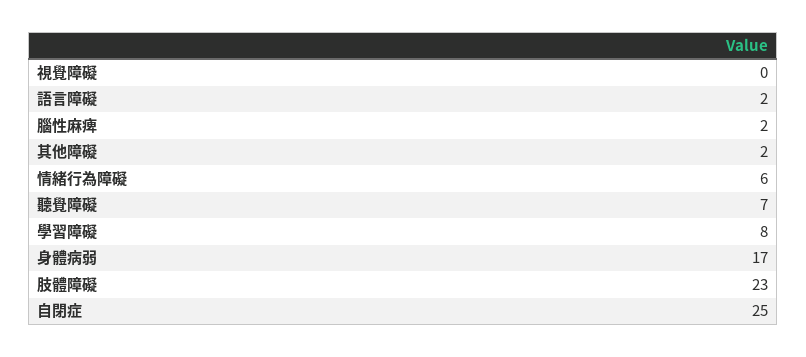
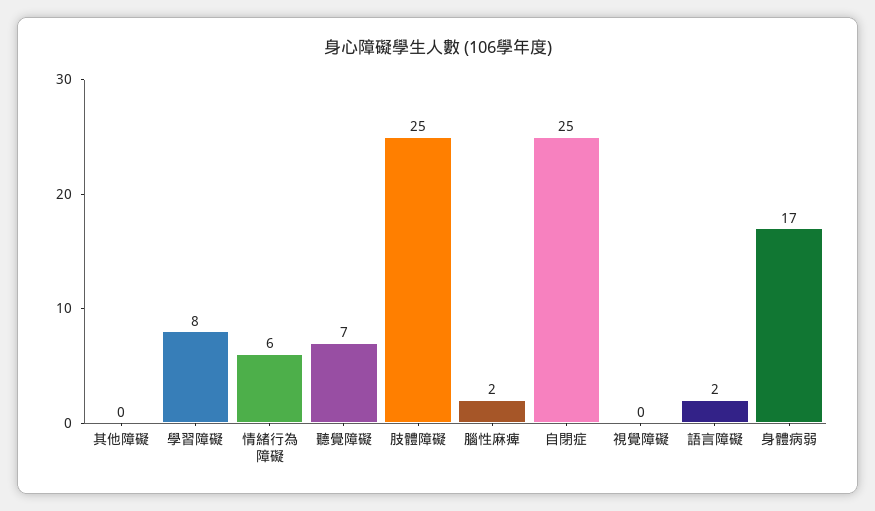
其他障礙: 2 -> 0
肢體障礙: 23 -> 25

